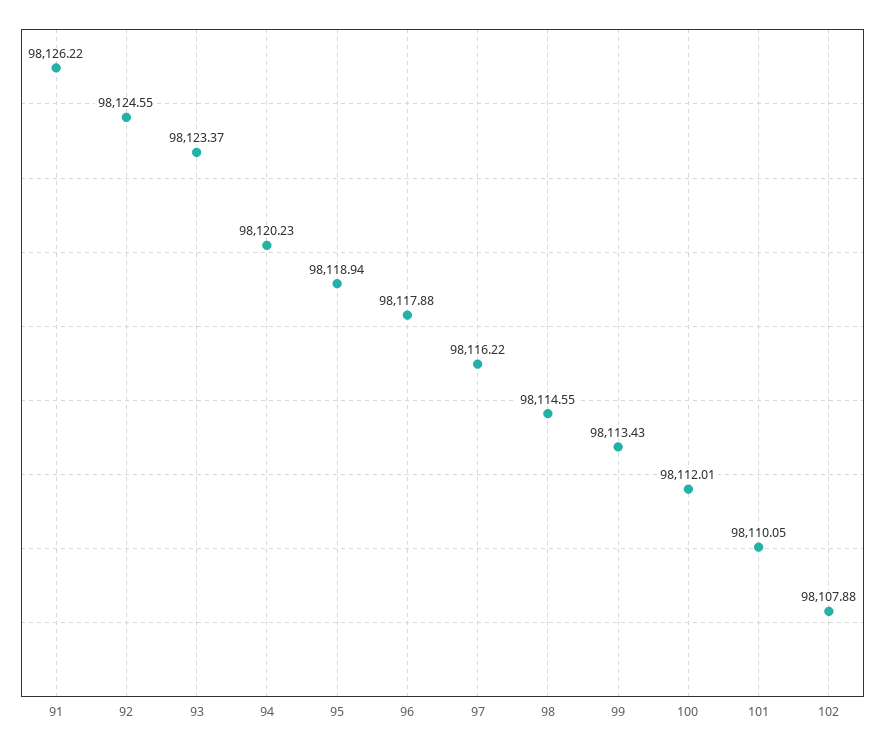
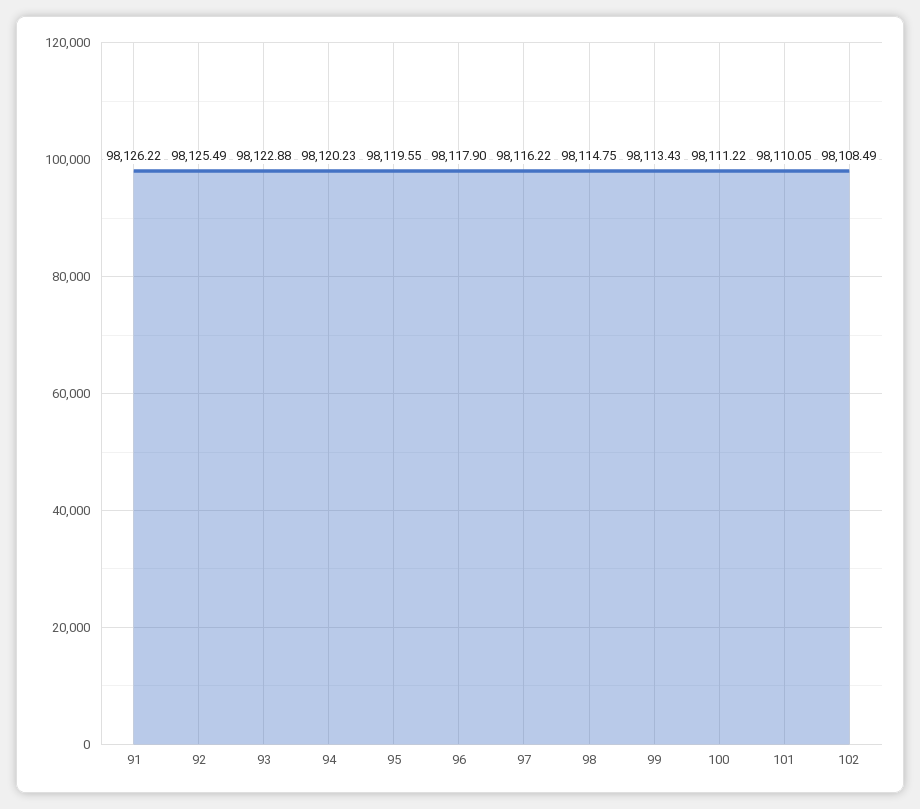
92: 98124.55 -> 98125.49
93: 98123.37 -> 98122.88
95: 98118.94 -> 98119.55
96: 98117.88 -> 98117.9
98: 98114.55 -> 98114.75
100: 98112.01 -> 98111.22
102: 98107.88 -> 98108.49

